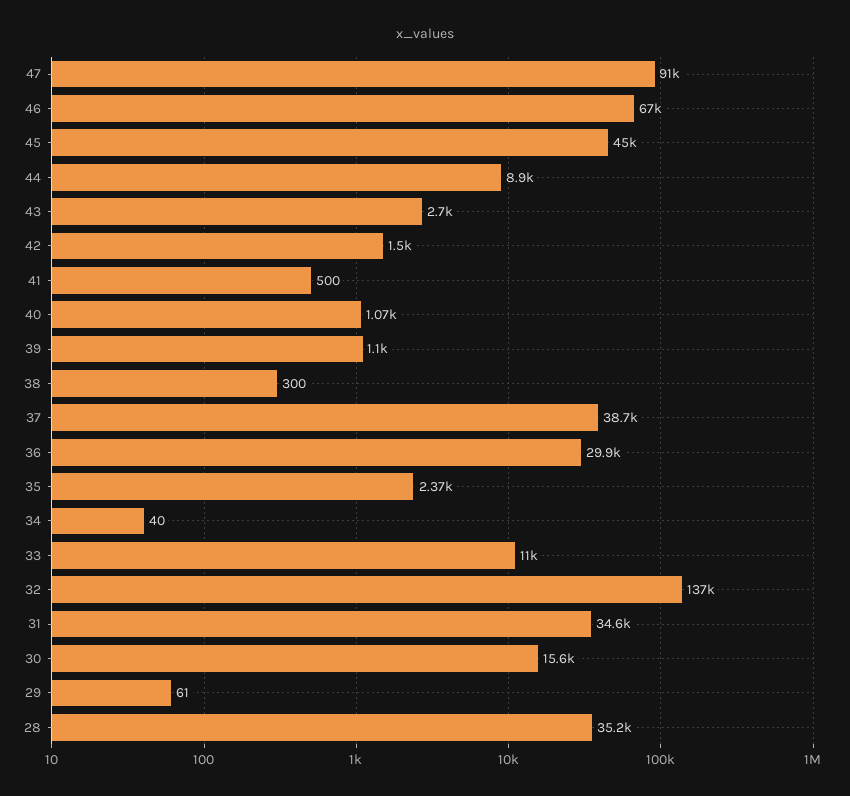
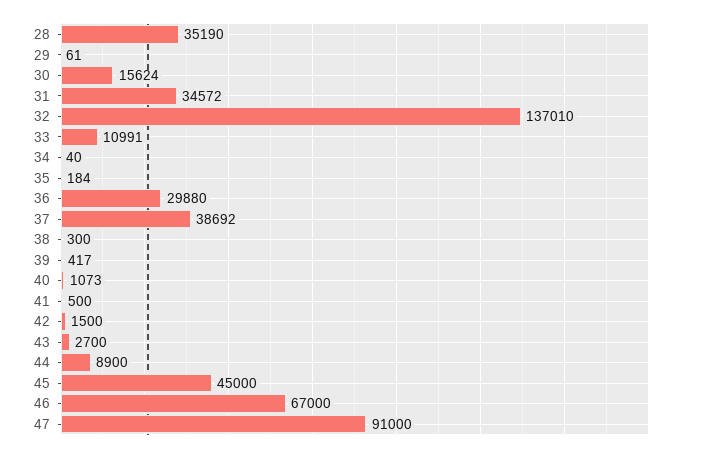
39: 1100 -> 417
35: 2370 -> 184

